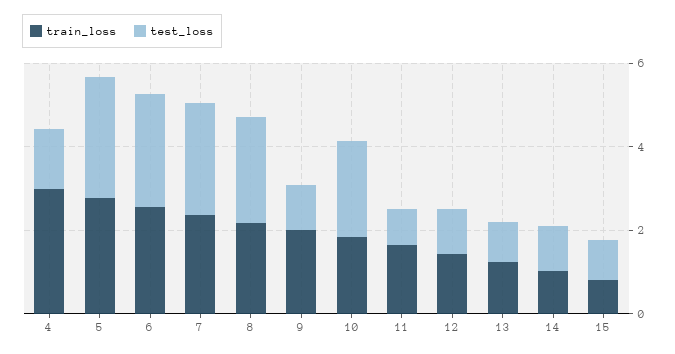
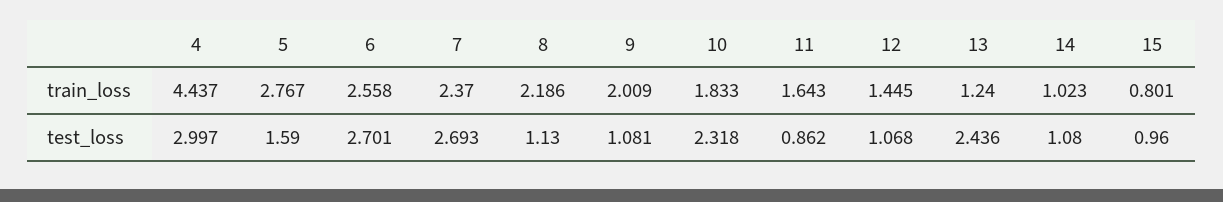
train_loss, 4: 3 -> 4.437
test_loss, 4: 1.5 -> 2.997
test_loss, 5: 3 -> 1.59
test_loss, 8: 2.5 -> 1.13
test_loss, 13: 1 -> 2.436

